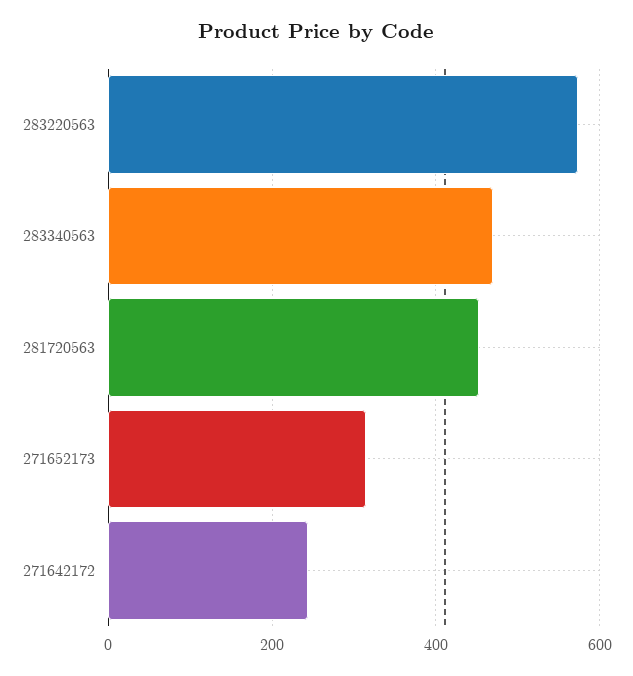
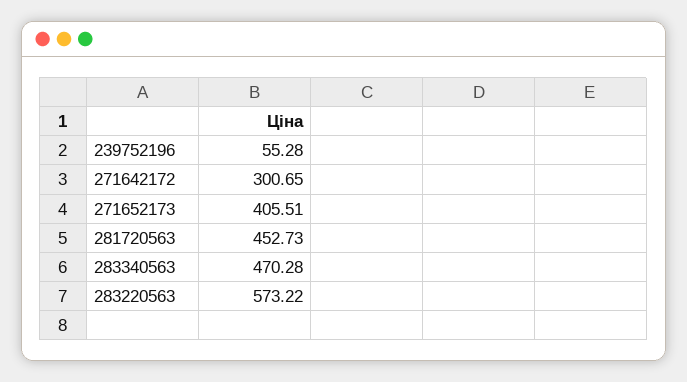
271652173: 320 -> 405.51
271642172: 240 -> 300.65
239752196: none -> 55.28

